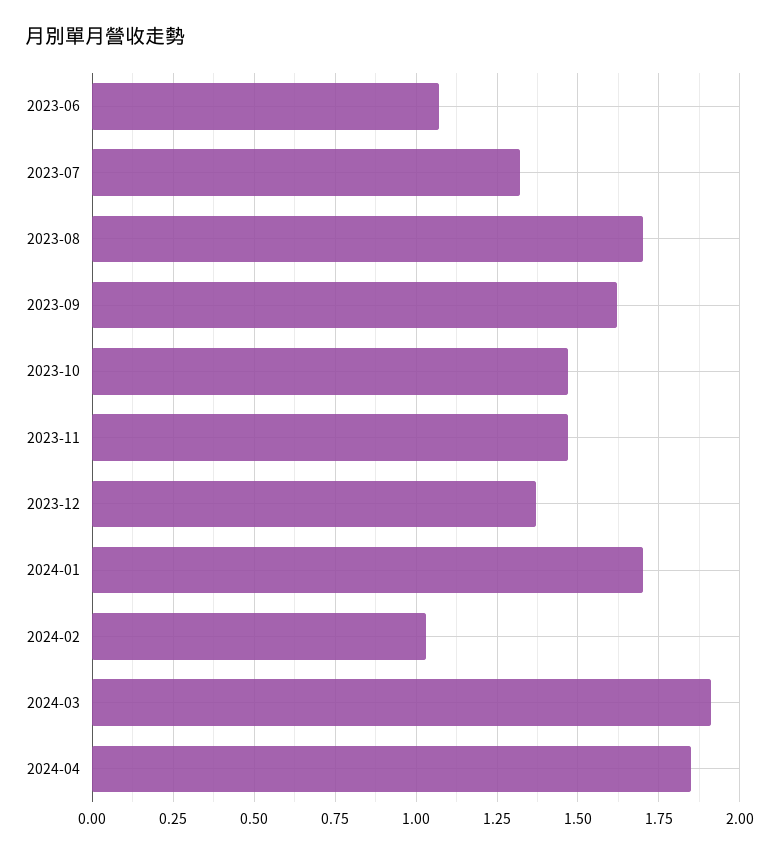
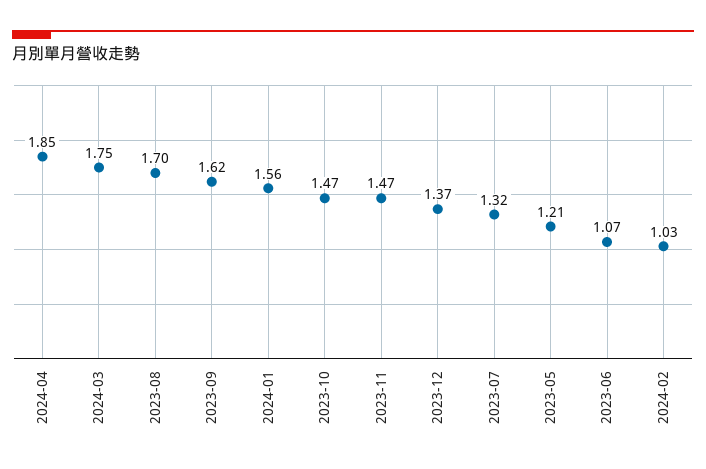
2024-01: 1.7 -> 1.56
2024-03: 1.9 -> 1.75
2023-05: none -> 1.21

